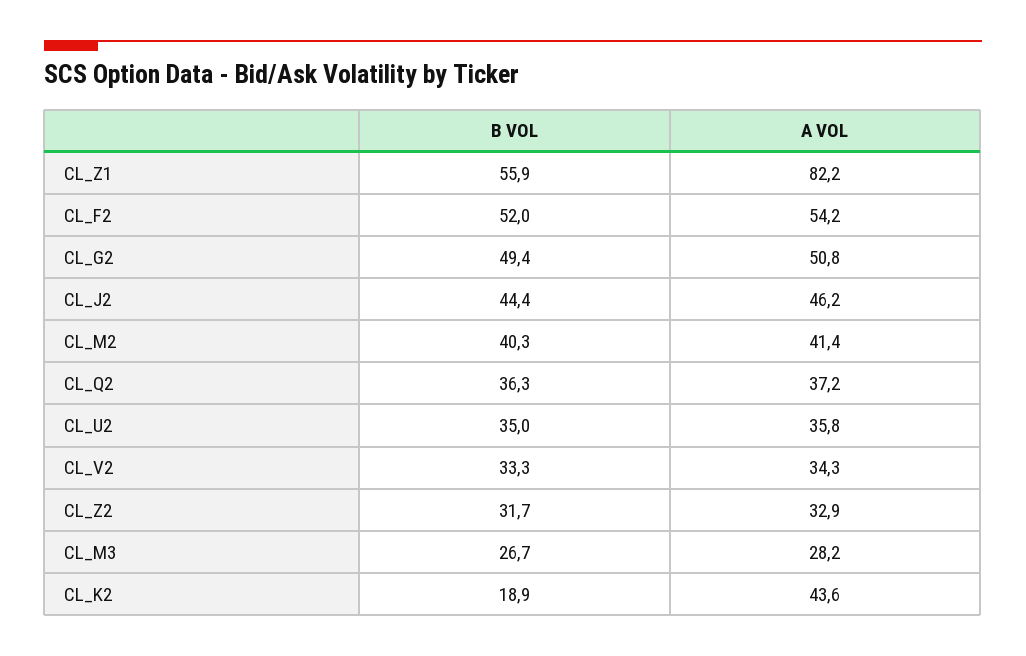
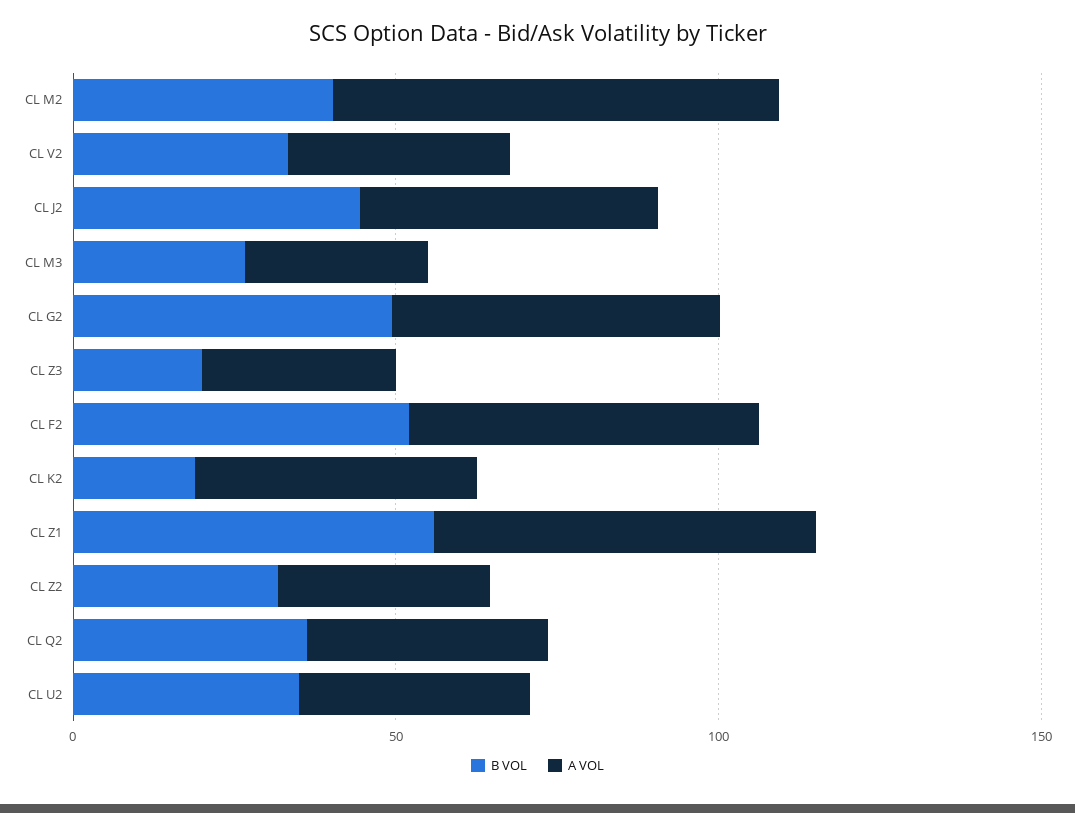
A VOL, CL_Z1: 82.2 -> 60
A VOL, CL_M2: 41.4 -> 70
B VOL, CL Z3: none -> 20
A VOL, CL Z3: none -> 30

